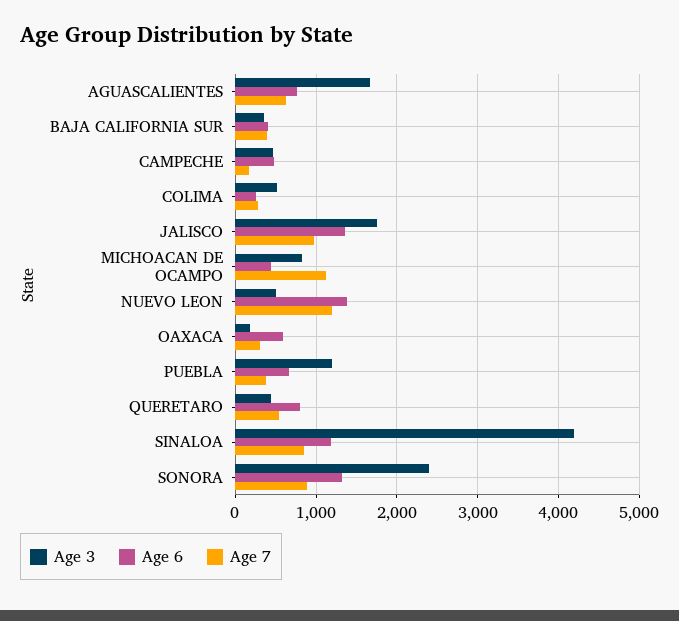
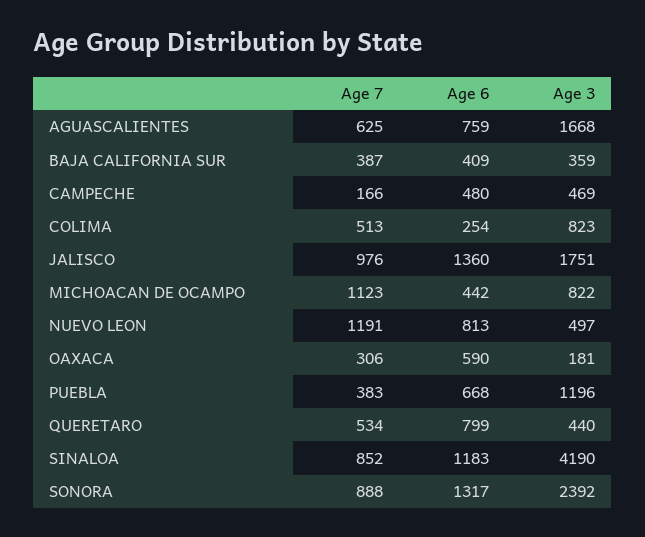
Age 3, COLIMA: 500 -> 823
Age 7, COLIMA: 300 -> 513
Age 6, NUEVO LEON: 1400 -> 813

